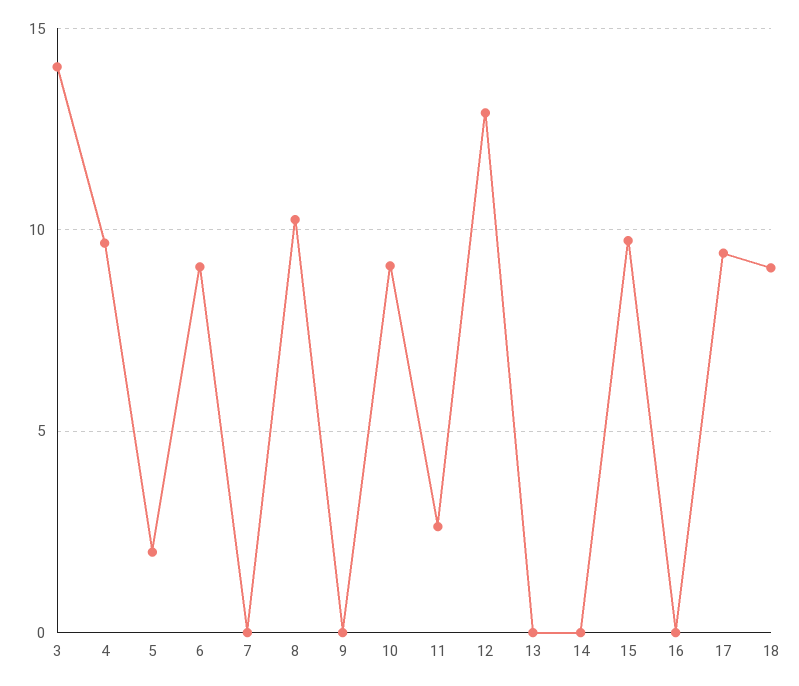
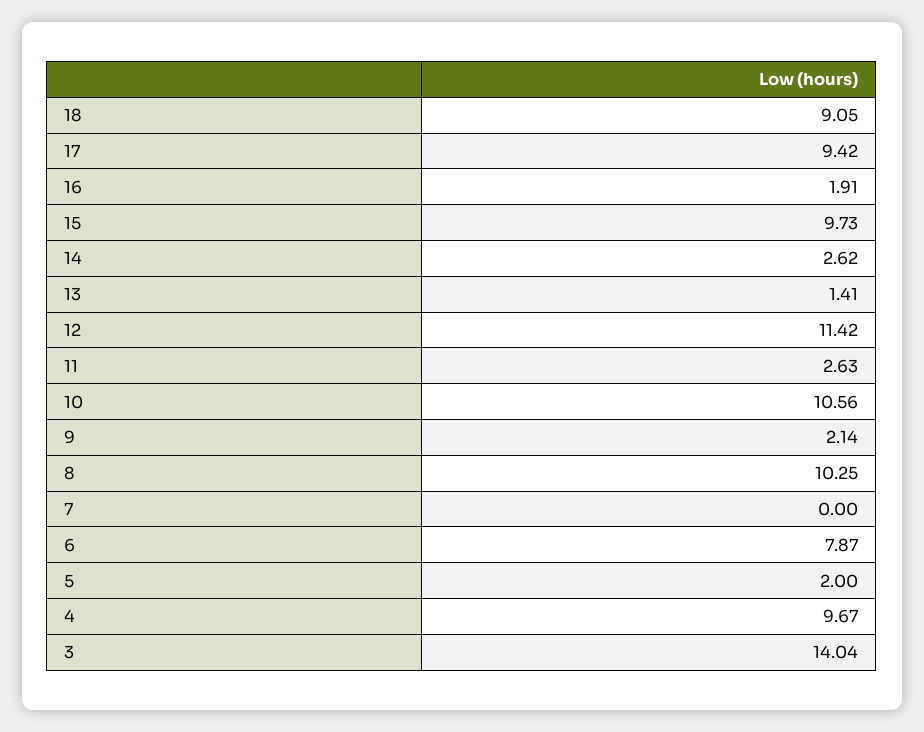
6: 9 -> 7.87
9: 0 -> 2.14
10: 9 -> 10.56
12: 13 -> 11.42
13: 0 -> 1.41
14: 0 -> 2.62
16: 0 -> 1.91

